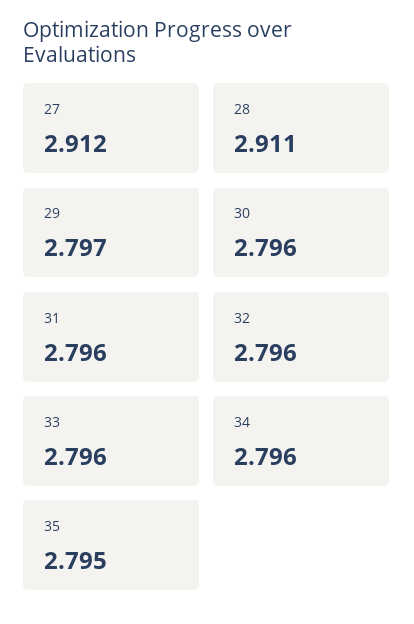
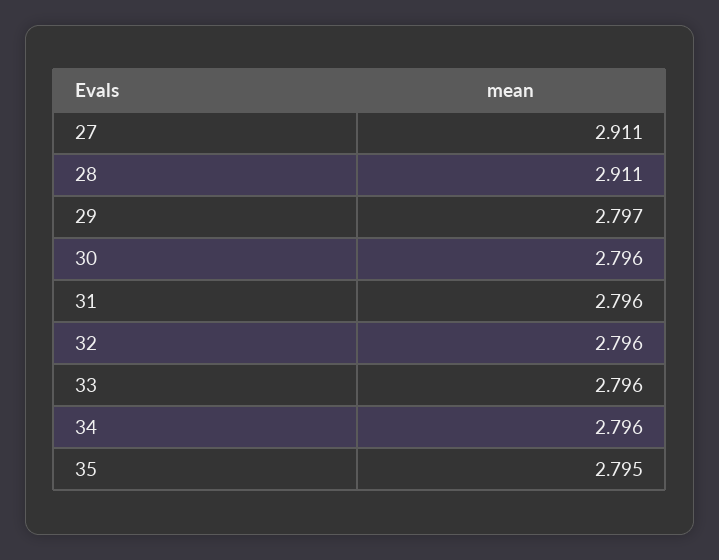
27: 2.912 -> 2.911

